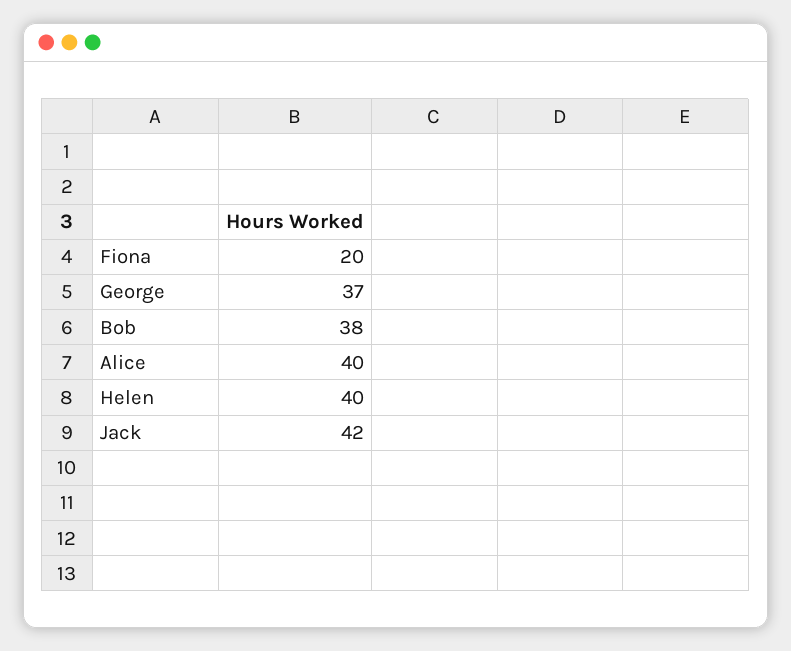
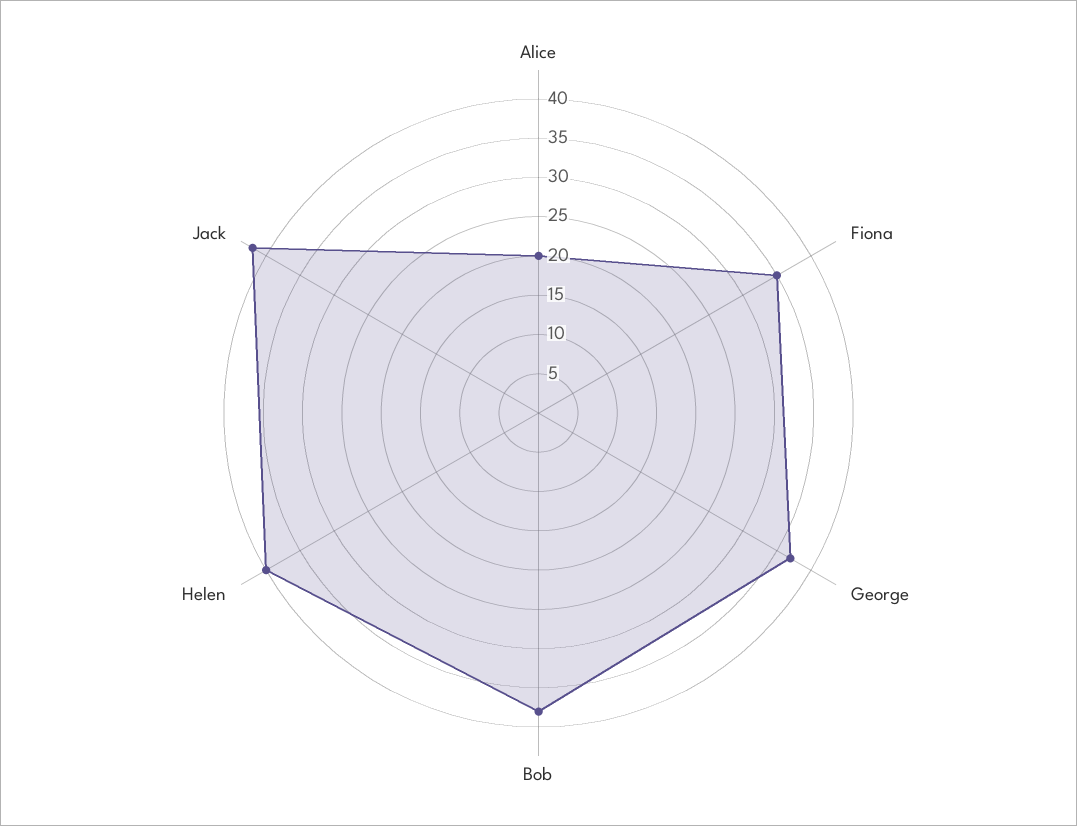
Fiona: 20 -> 35
Alice: 40 -> 20

